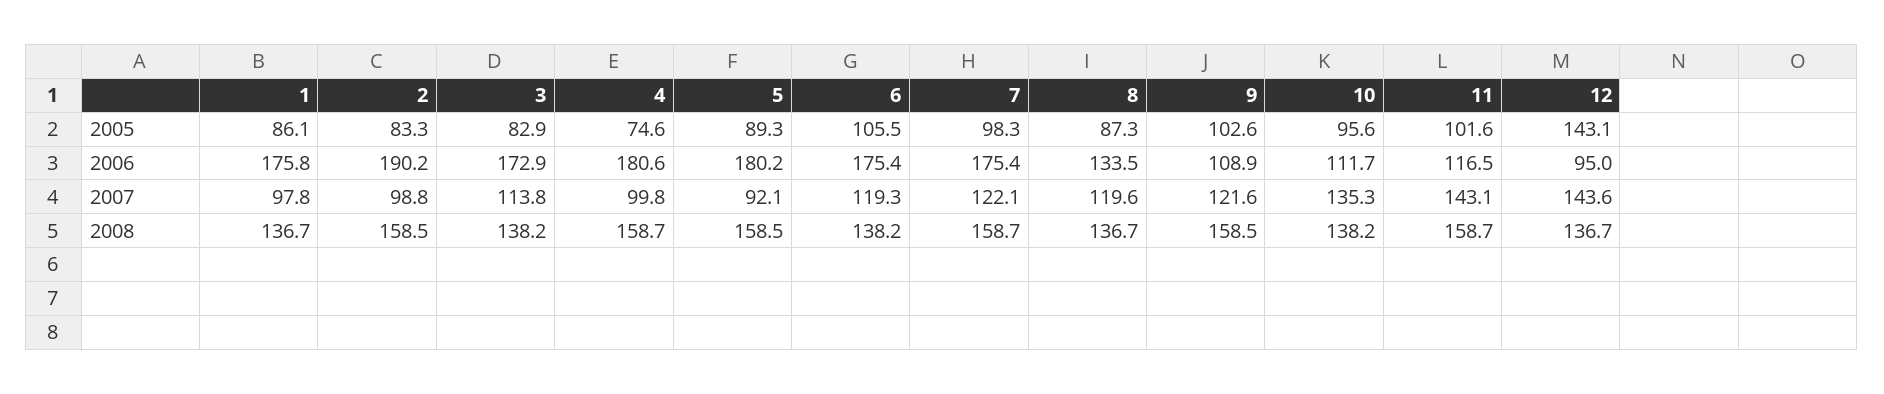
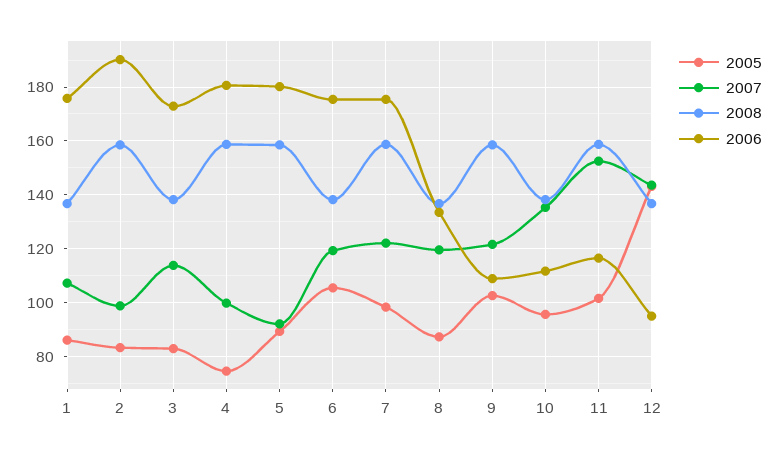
2007, 1: 97.8 -> 107.5
2007, 11: 143.1 -> 152.5

